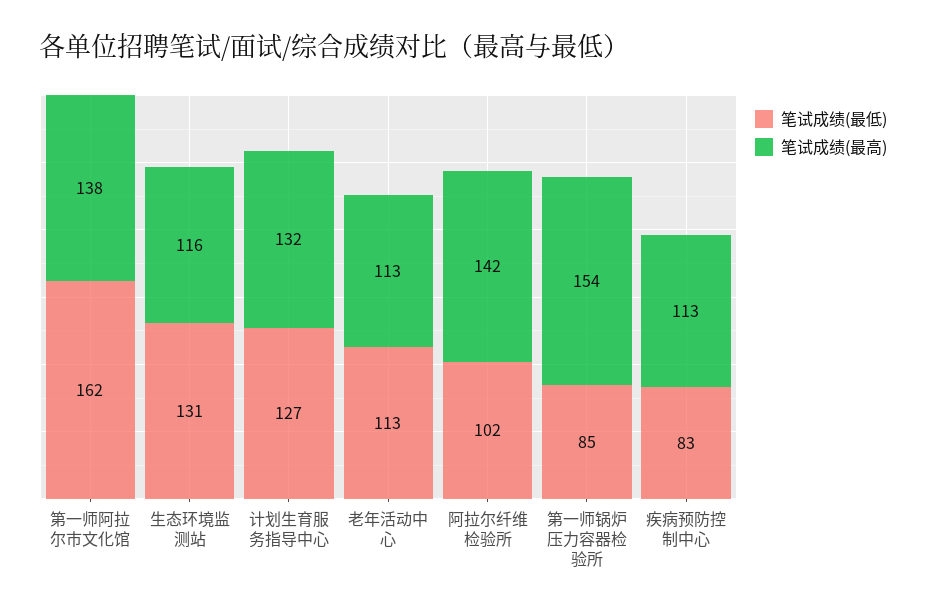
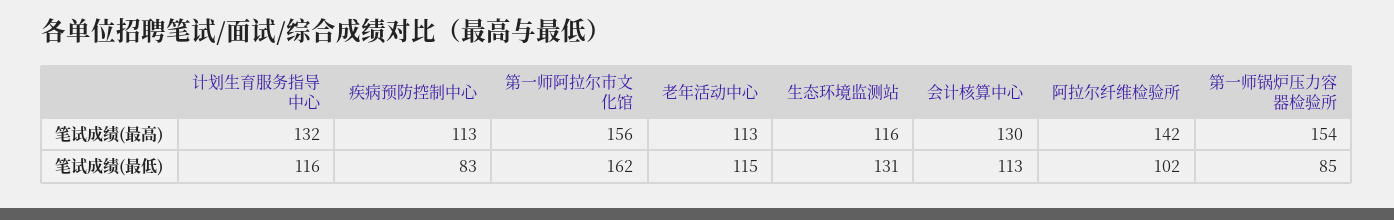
笔试成绩(最高), 第一师阿拉尔市文化馆: 138 -> 156
笔试成绩(最低), 计划生育服务指导中心: 127 -> 116
笔试成绩(最低), 老年活动中心: 113 -> 115
笔试成绩(最高), 会计核算中心: none -> 130
笔试成绩(最低), 会计核算中心: none -> 113

